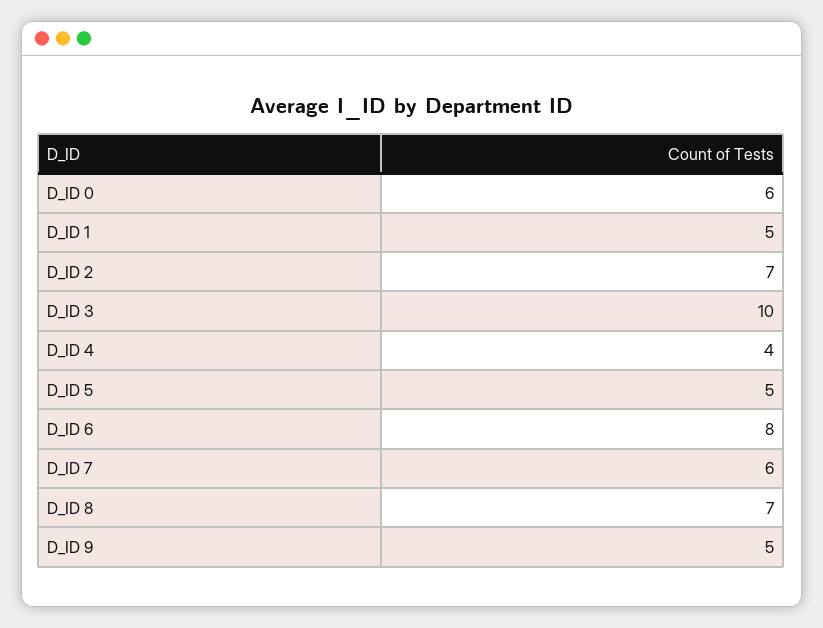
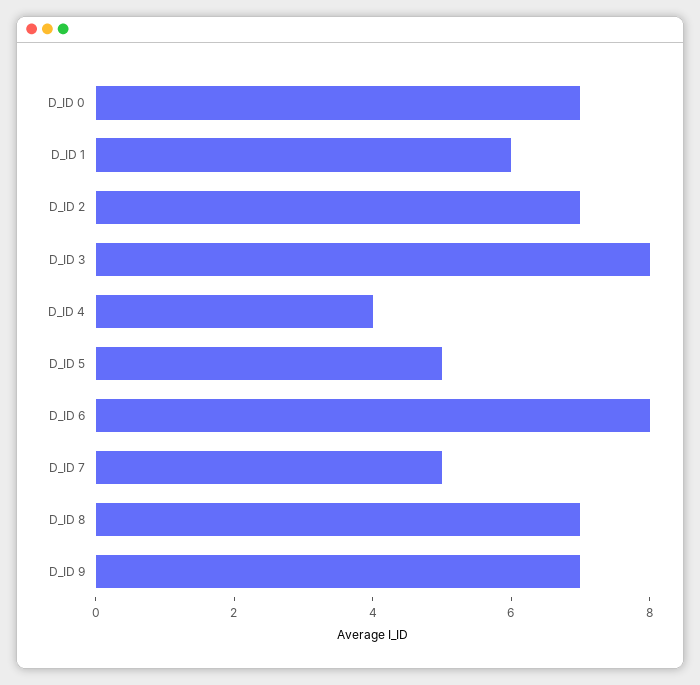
D_ID 0: 6 -> 7
D_ID 1: 5 -> 6
D_ID 3: 10 -> 8
D_ID 7: 6 -> 5
D_ID 9: 5 -> 7

